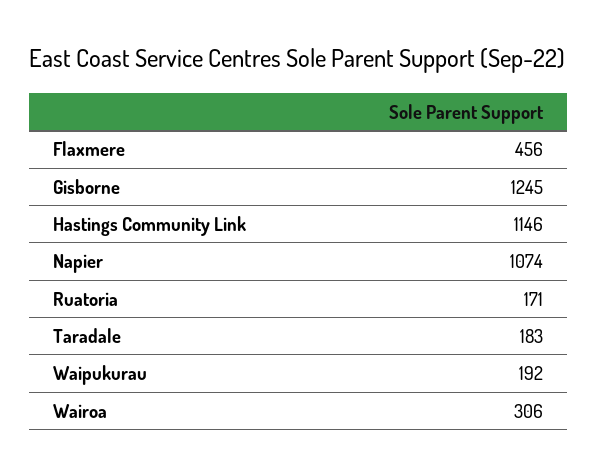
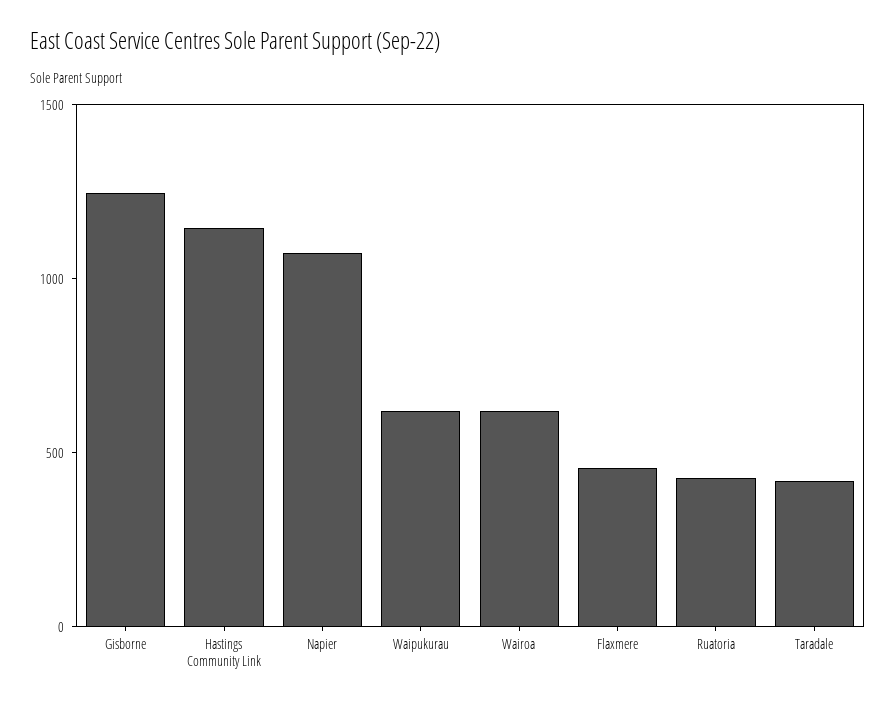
Ruatoria: 171 -> 400
Taradale: 183 -> 400
Waipukurau: 192 -> 600
Wairoa: 306 -> 600

